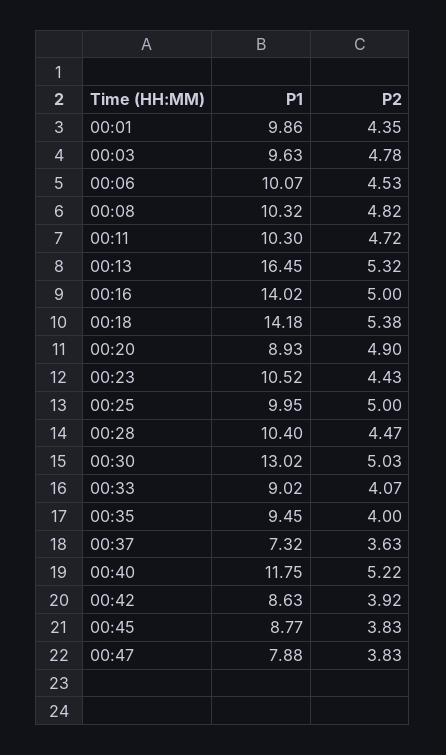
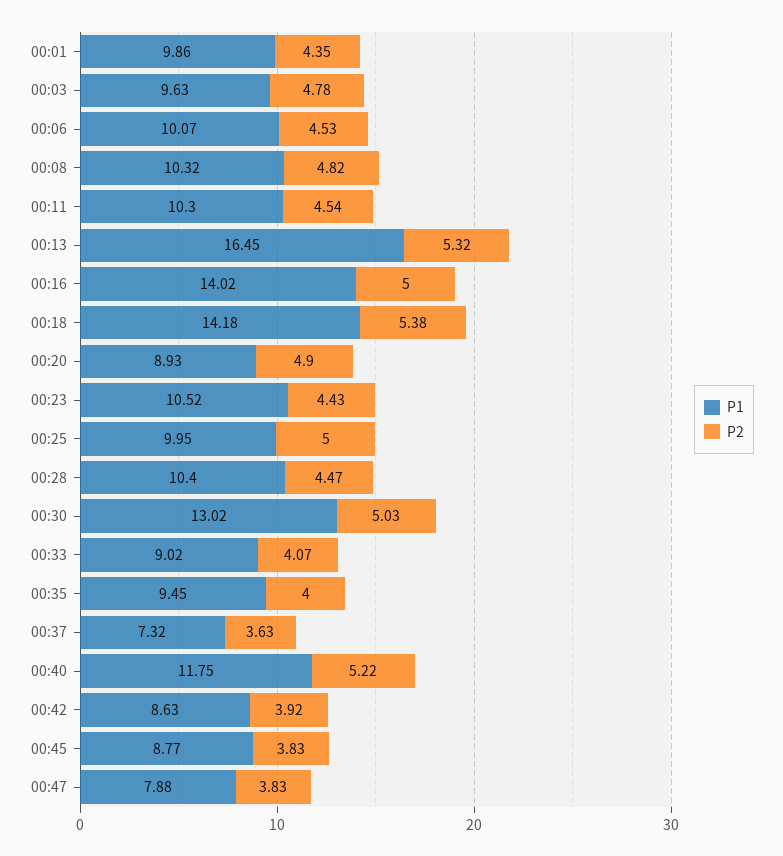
P2, 00:11: 4.72 -> 4.54

